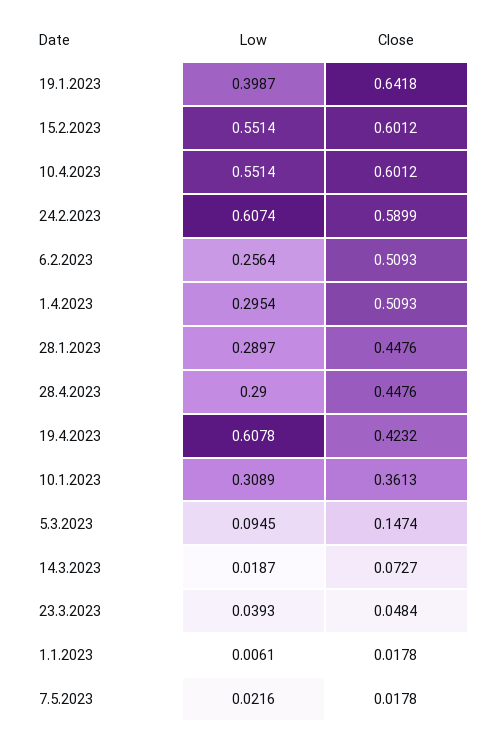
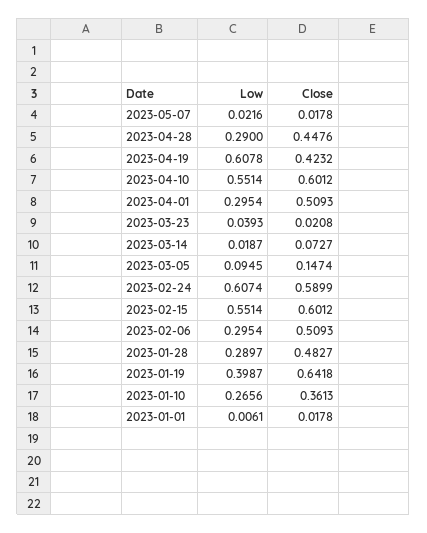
Low, 6.2.2023: 0.2564 -> 0.2954
Close, 28.1.2023: 0.4476 -> 0.4827
Low, 10.1.2023: 0.3089 -> 0.2656
Close, 23.3.2023: 0.0484 -> 0.0208

